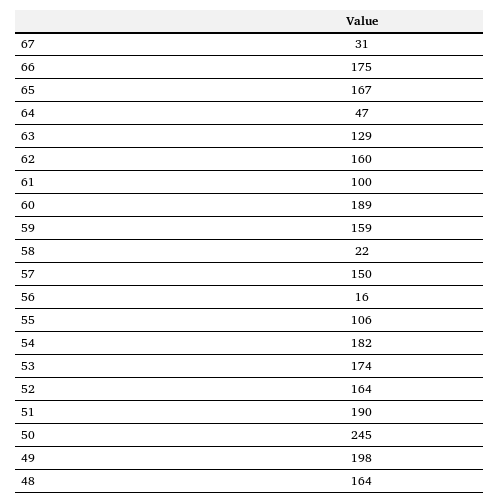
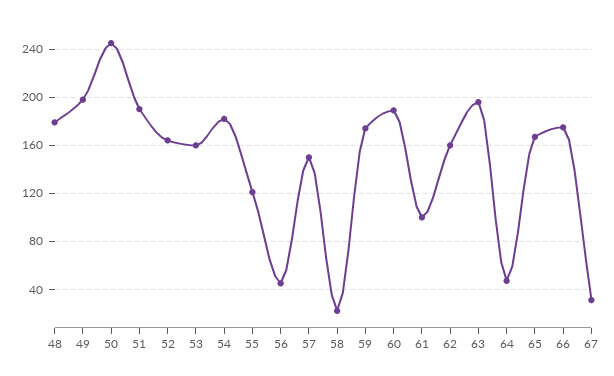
63: 129 -> 195
59: 159 -> 175
56: 16 -> 45
55: 106 -> 120
53: 174 -> 160
48: 164 -> 180

